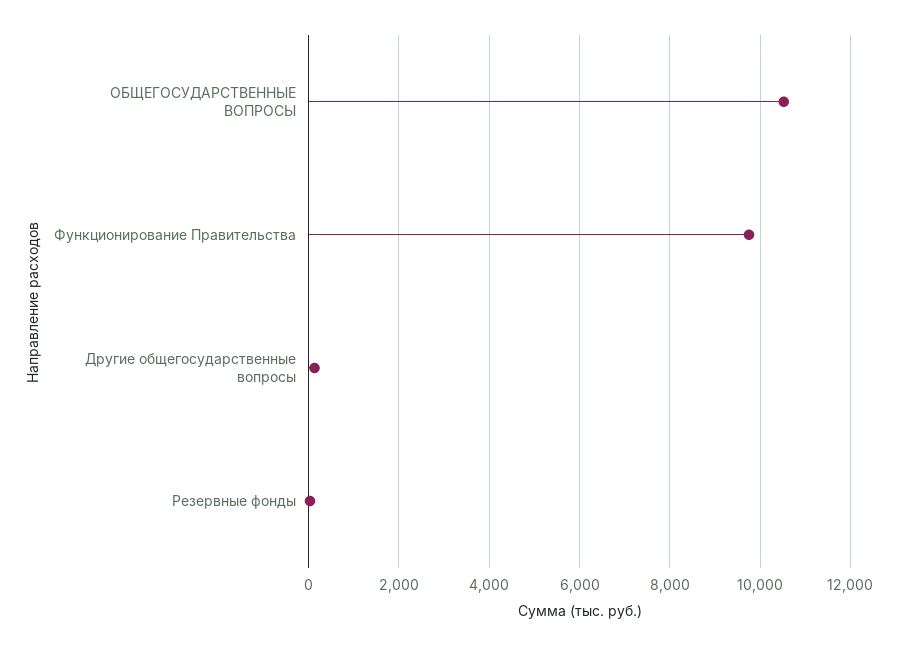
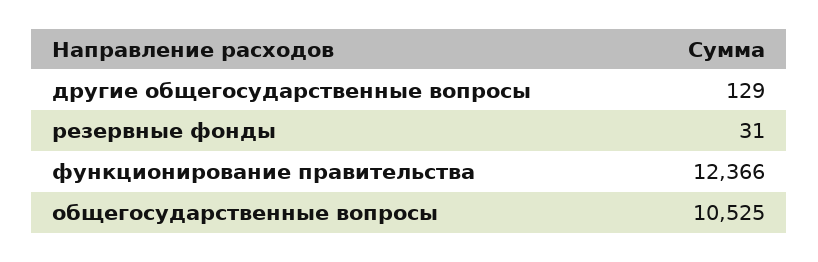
Функционирование Правительства: 9800 -> 12366

